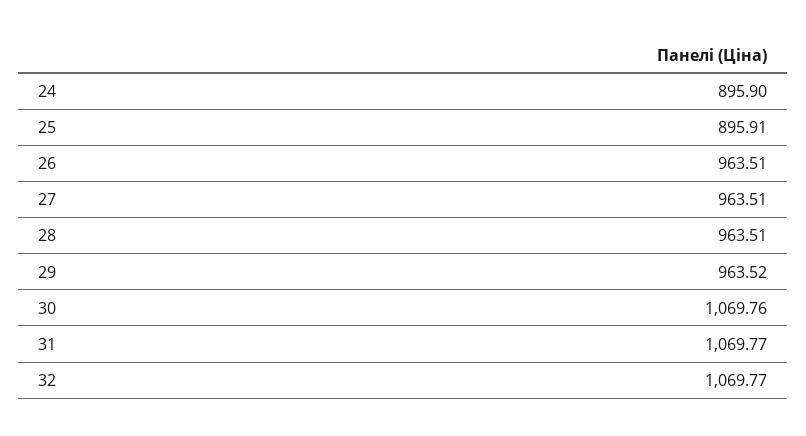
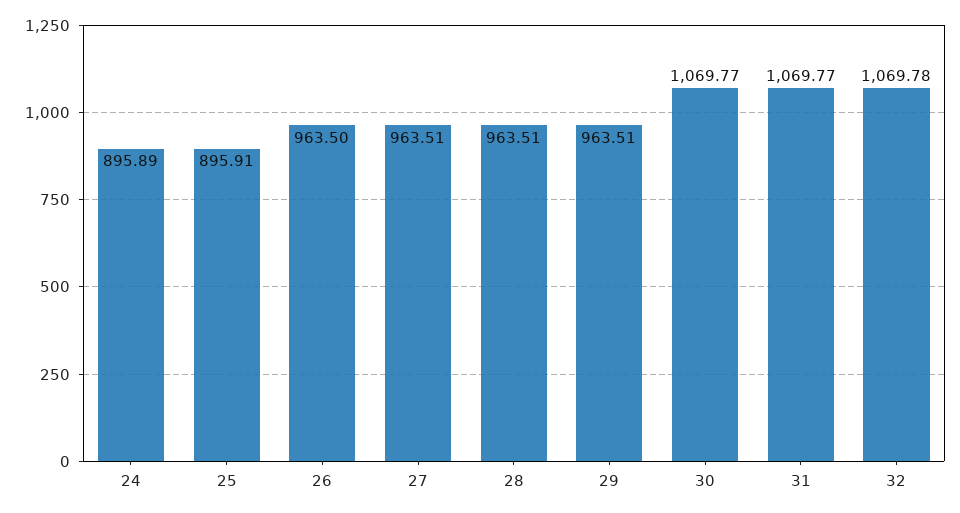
24: 895.9 -> 895.89
26: 963.51 -> 963.5
29: 963.52 -> 963.51
30: 1069.76 -> 1069.77
32: 1069.77 -> 1069.78

